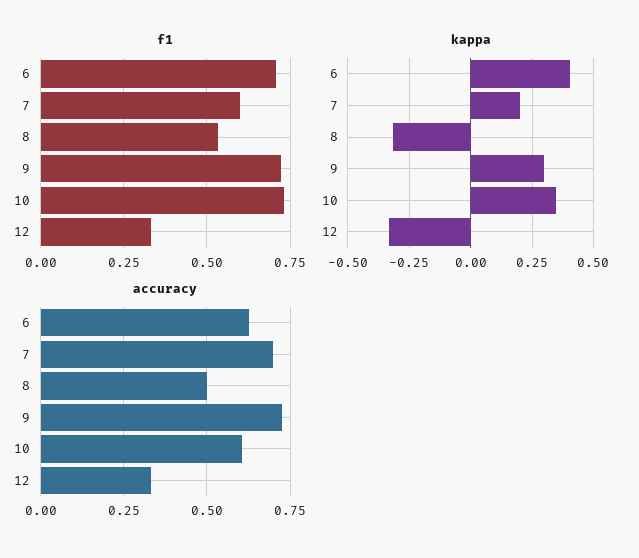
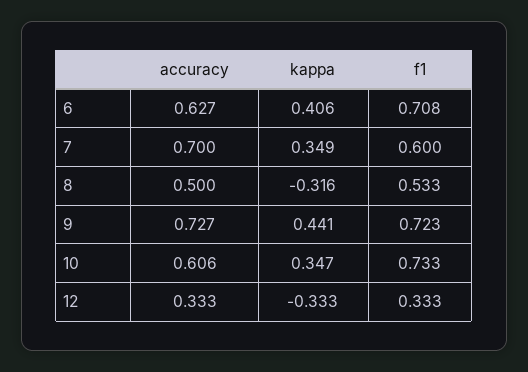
kappa, 7: 0.2 -> 0.349
kappa, 9: 0.3 -> 0.441

